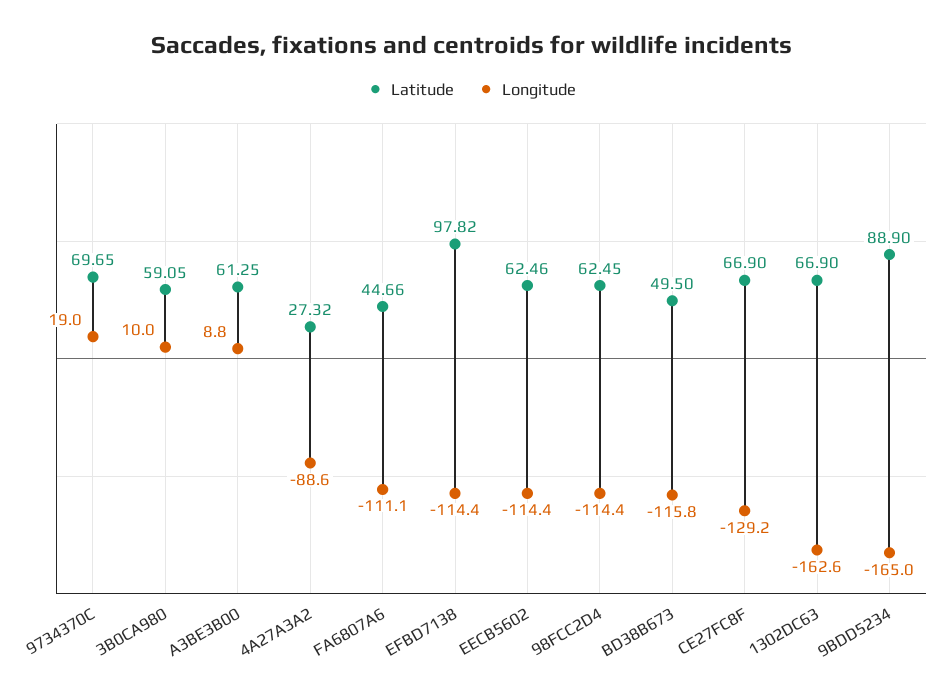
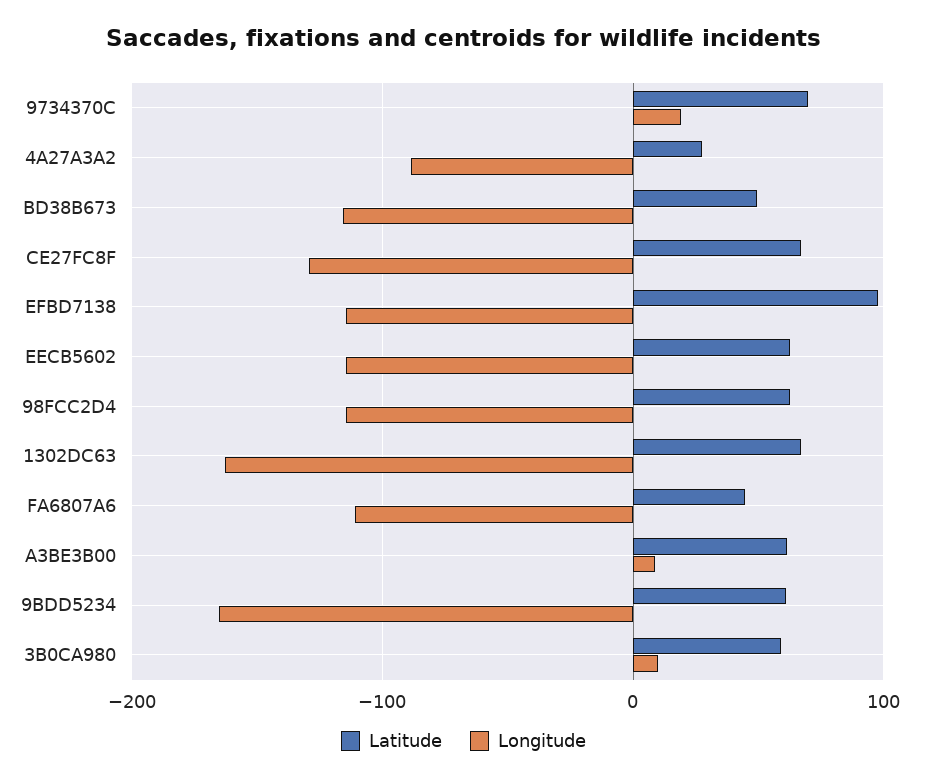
Latitude, 9BDD5234: 88.9 -> 60

